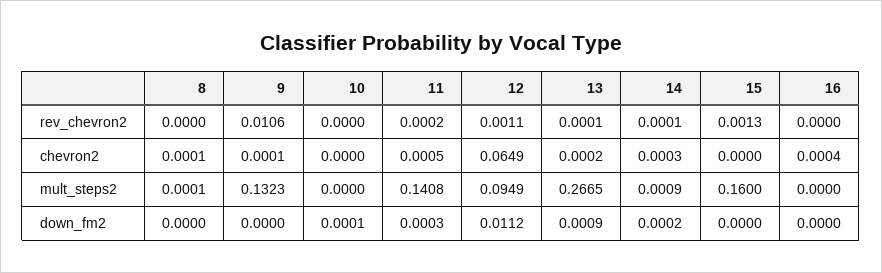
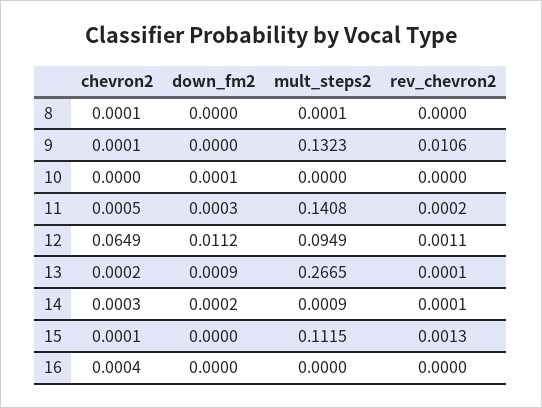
15, chevron2: 0 -> 0.0001
15, mult_steps2: 0.16 -> 0.1115

